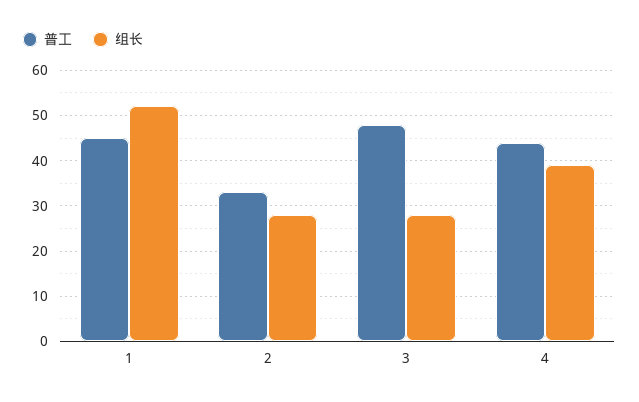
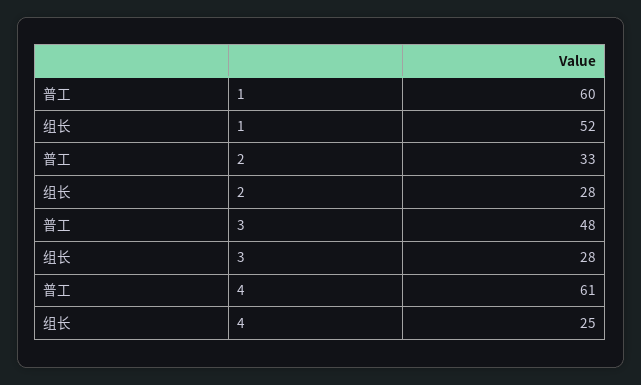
普工, 1: 45 -> 60
普工, 4: 45 -> 61
组长, 4: 40 -> 25

